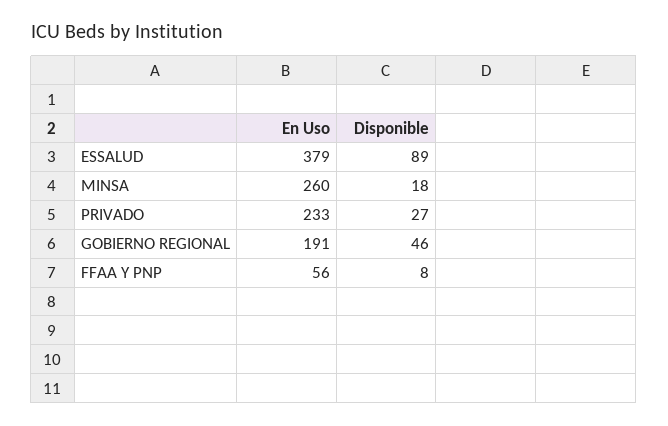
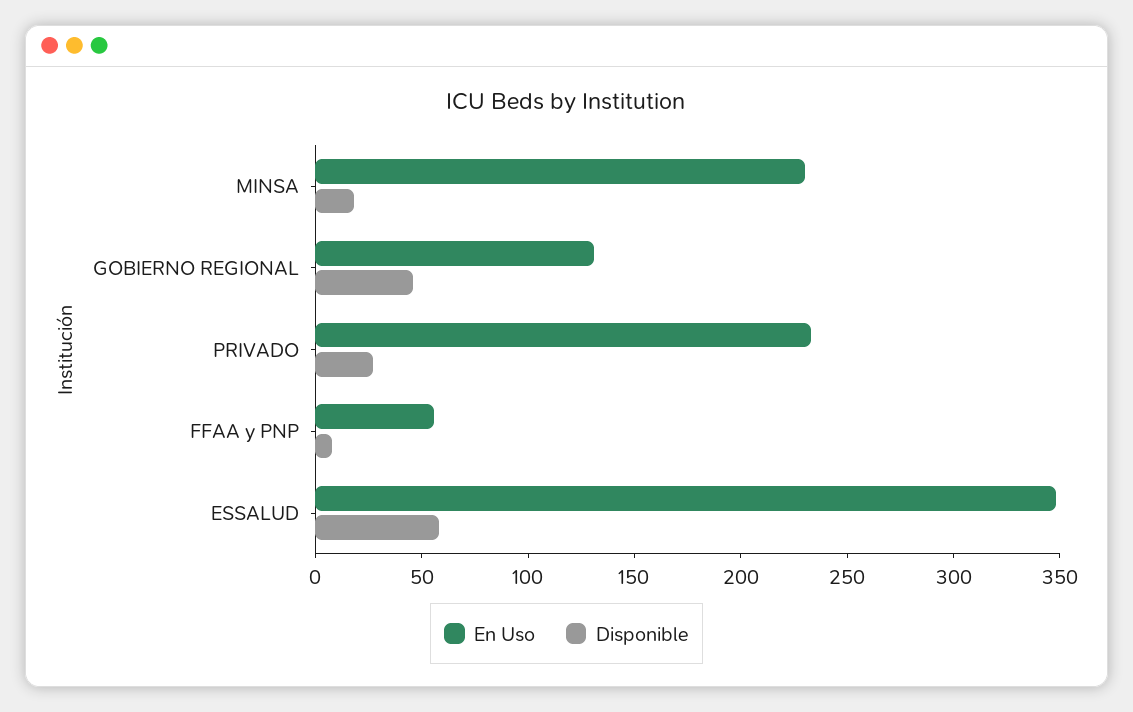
En Uso, ESSALUD: 379 -> 350
Disponible, ESSALUD: 89 -> 60
En Uso, MINSA: 260 -> 230
En Uso, GOBIERNO REGIONAL: 191 -> 130

